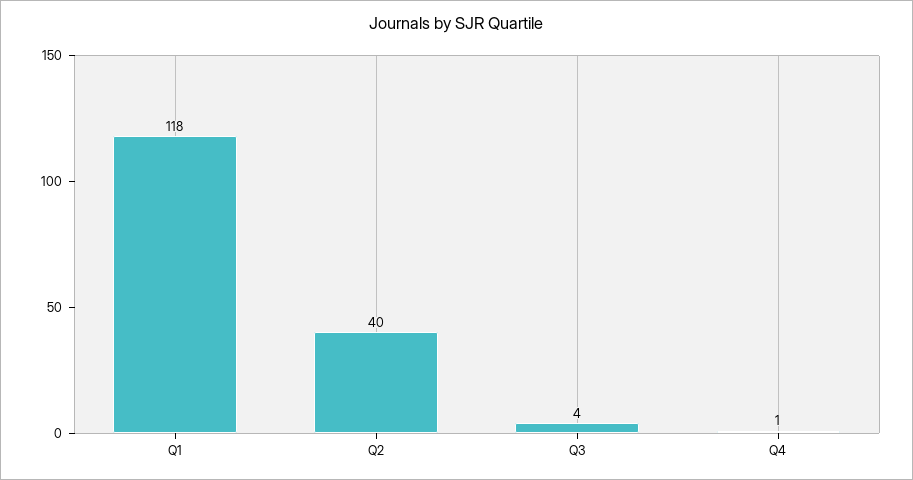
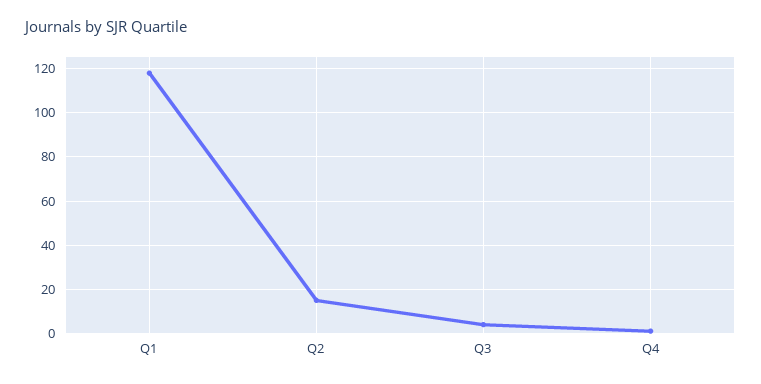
Q2: 40 -> 15

